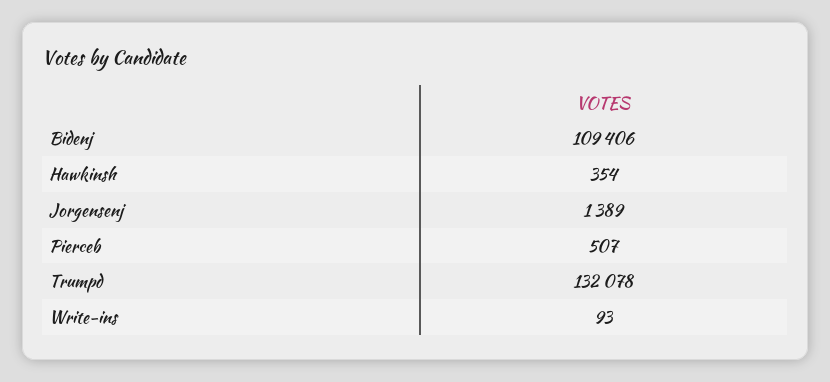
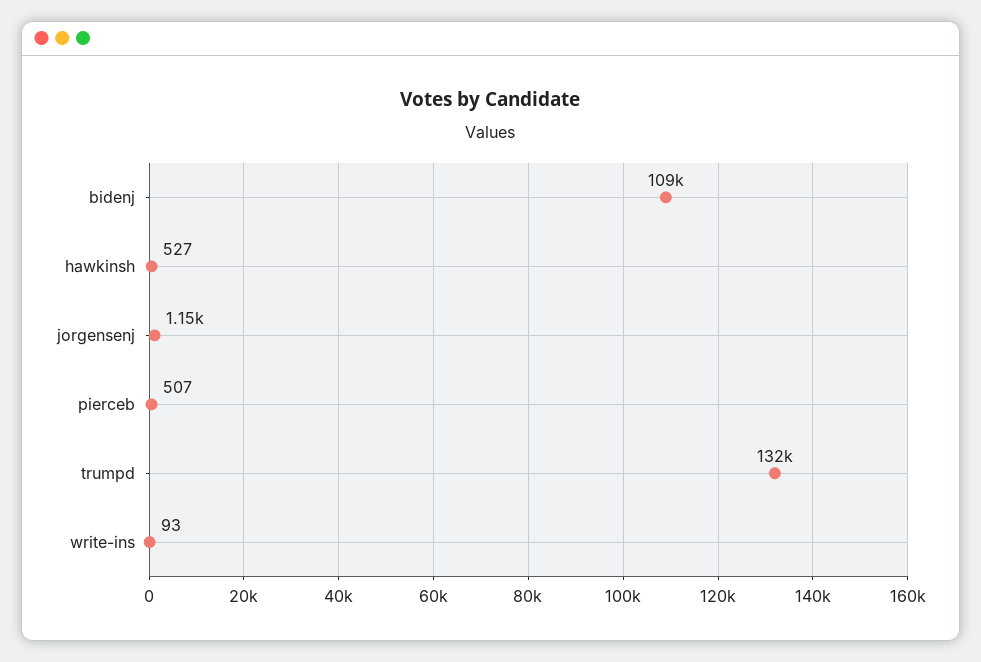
Hawkinsh: 354 -> 527
Jorgensenj: 1389 -> 1150

